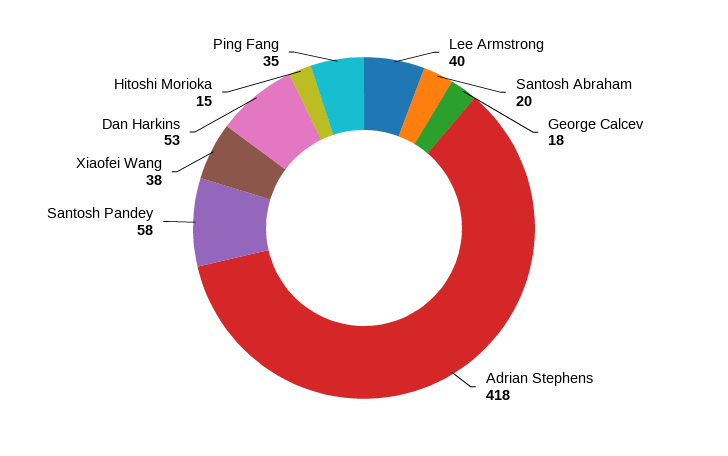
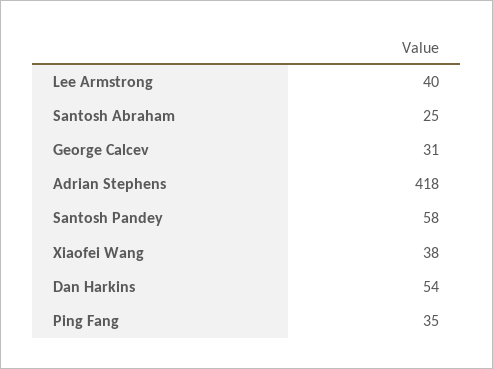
Santosh Abraham: 20 -> 25
George Calcev: 18 -> 31
Dan Harkins: 53 -> 54
Hitoshi Morioka: 15 -> none

